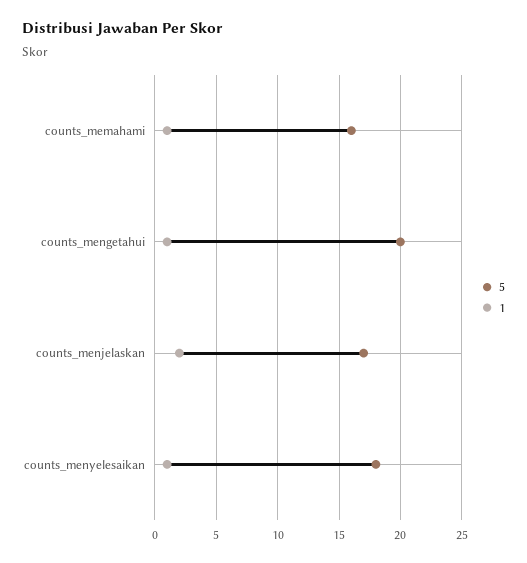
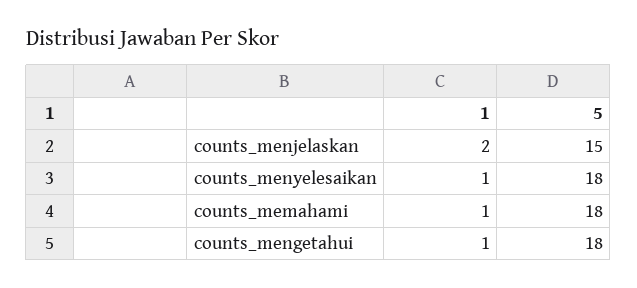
5, counts_memahami: 16 -> 18
5, counts_mengetahui: 20 -> 18
5, counts_menjelaskan: 17 -> 15

